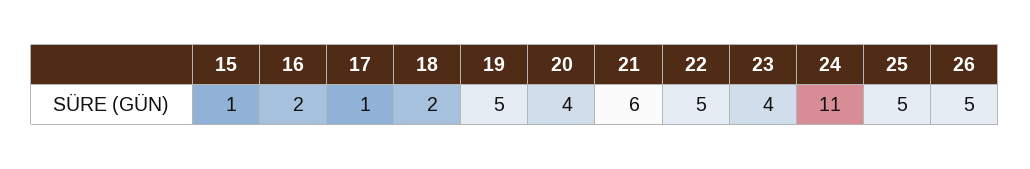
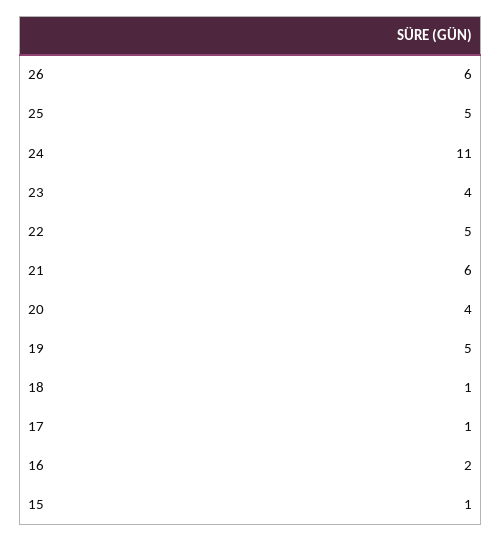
18: 2 -> 1
26: 5 -> 6

